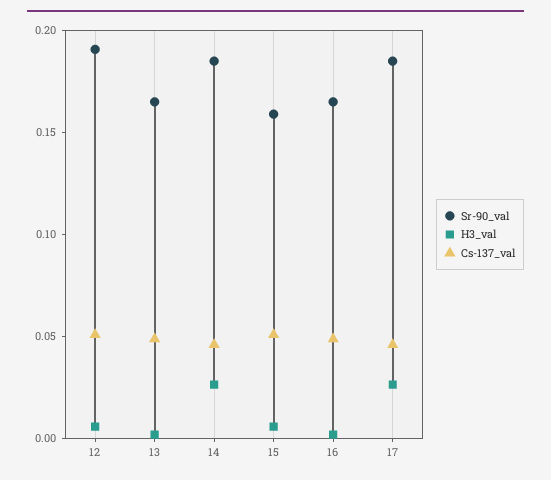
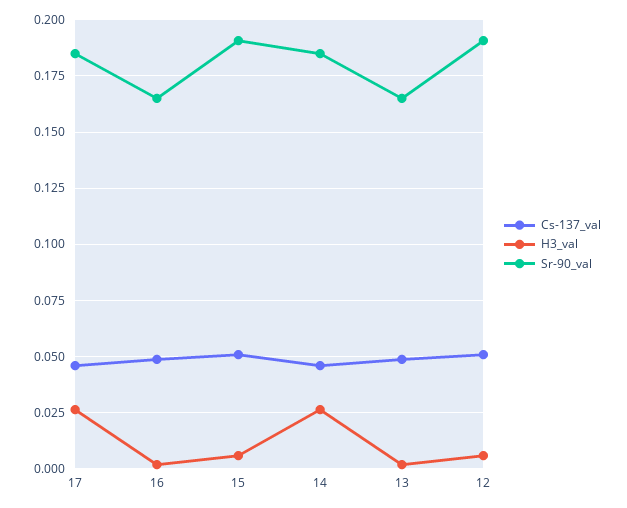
Sr-90_val, 15: 0.16 -> 0.19

